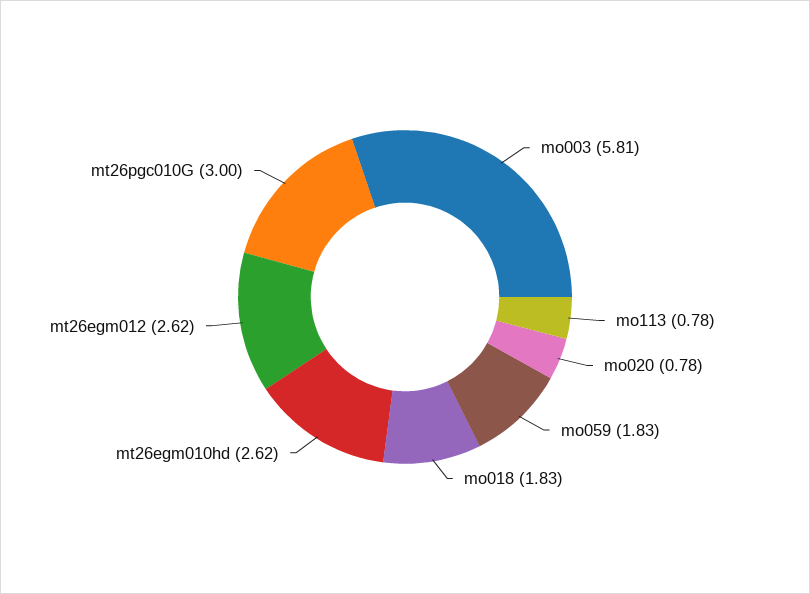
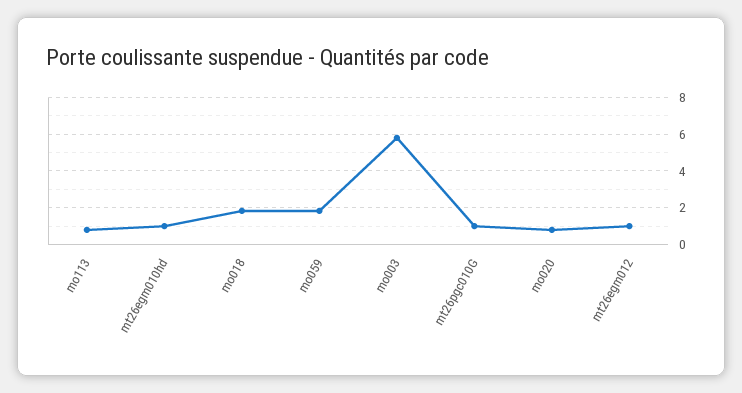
mt26egm010hd: 2.62 -> 1
mt26egm012: 2.62 -> 1
mt26pgc010G: 3 -> 1

